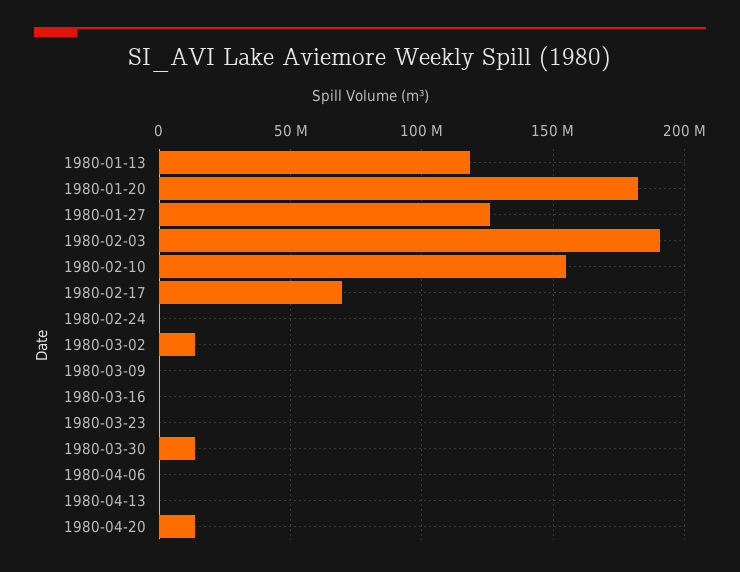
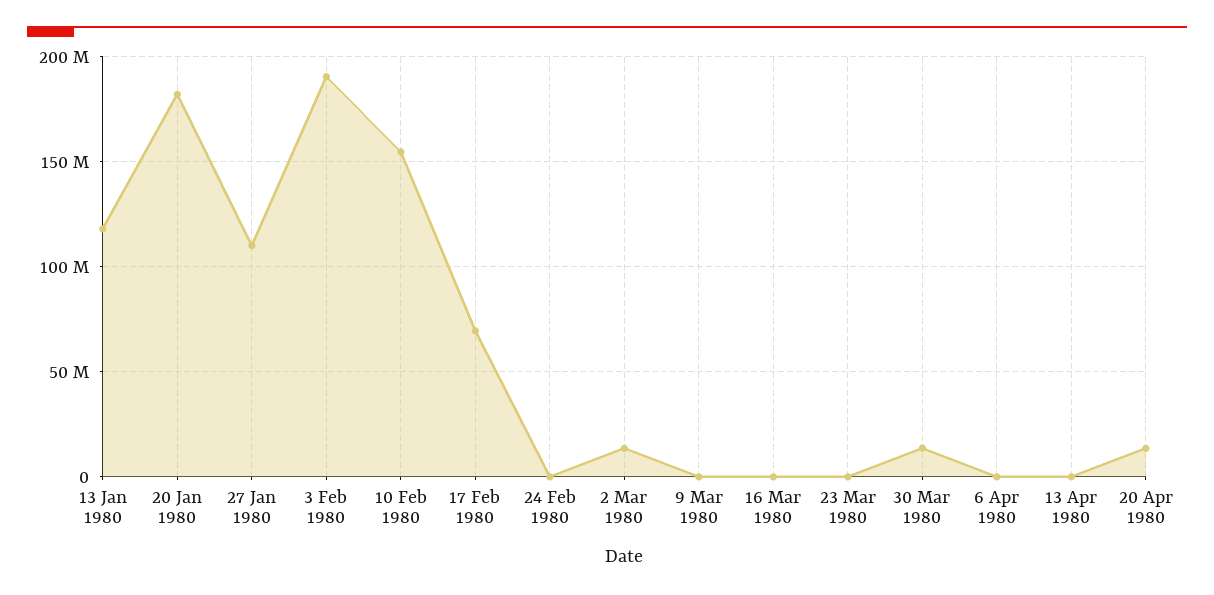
1980-01-27: 125000000 -> 110000000

